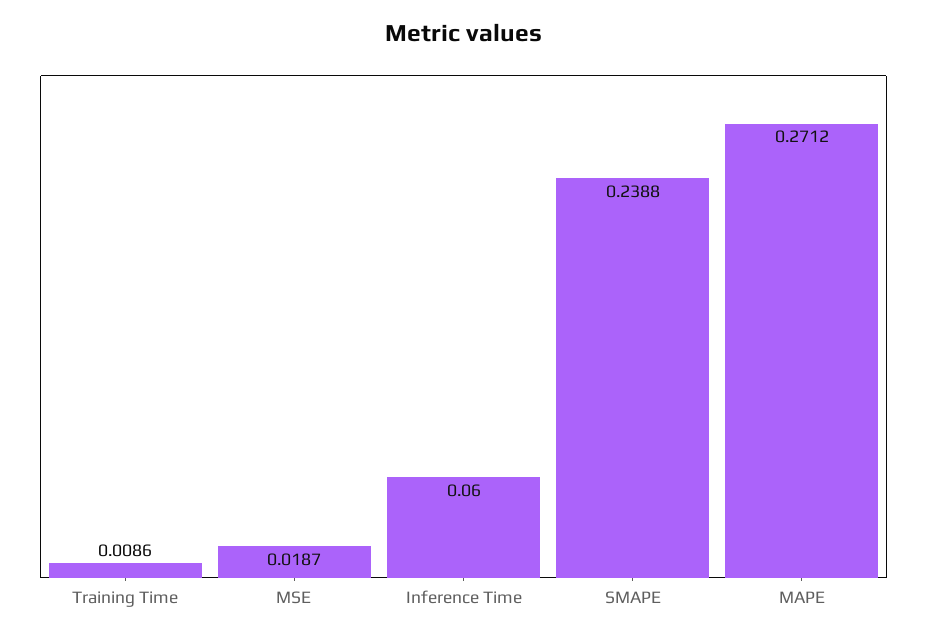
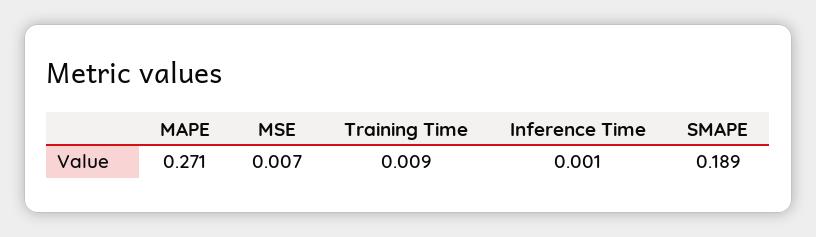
MSE: 0.0187 -> 0.007
Inference Time: 0.06 -> 0.001
SMAPE: 0.2388 -> 0.189

